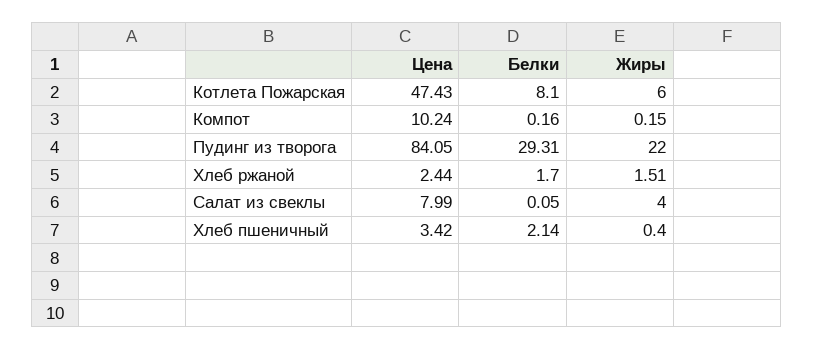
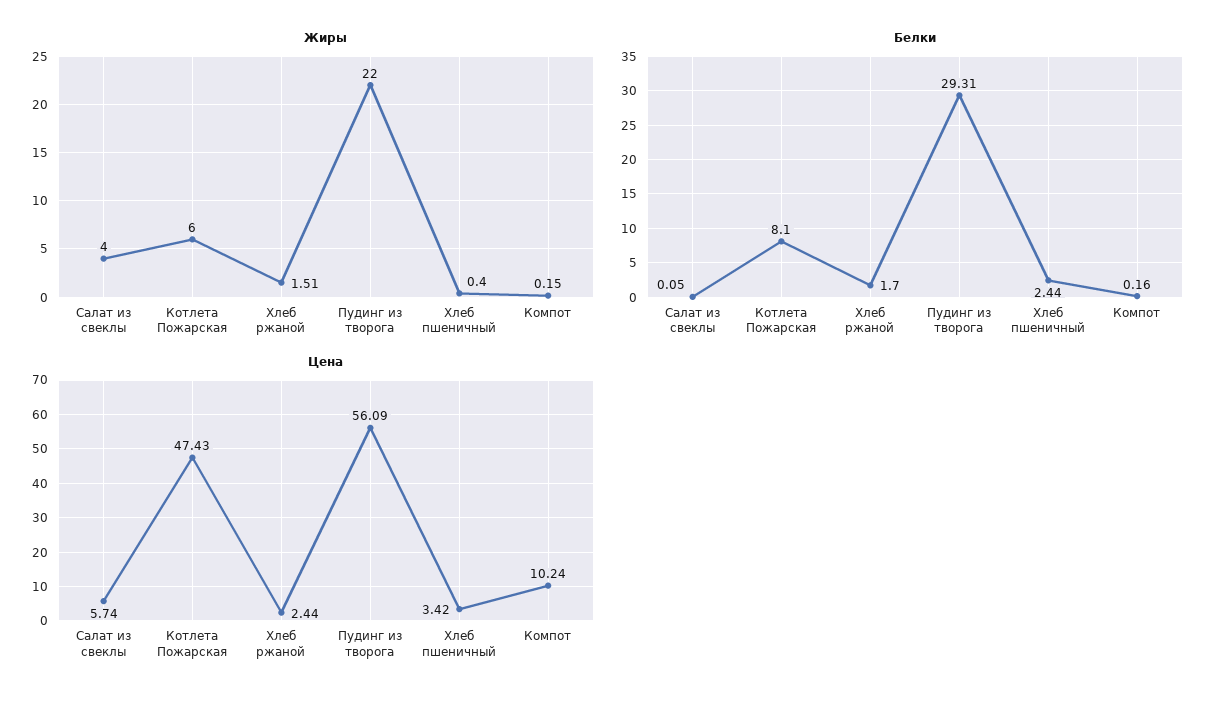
Цена, Пудинг из творога: 84.05 -> 56.09
Цена, Салат из свеклы: 7.99 -> 5.74
Белки, Хлеб пшеничный: 2.14 -> 2.44

